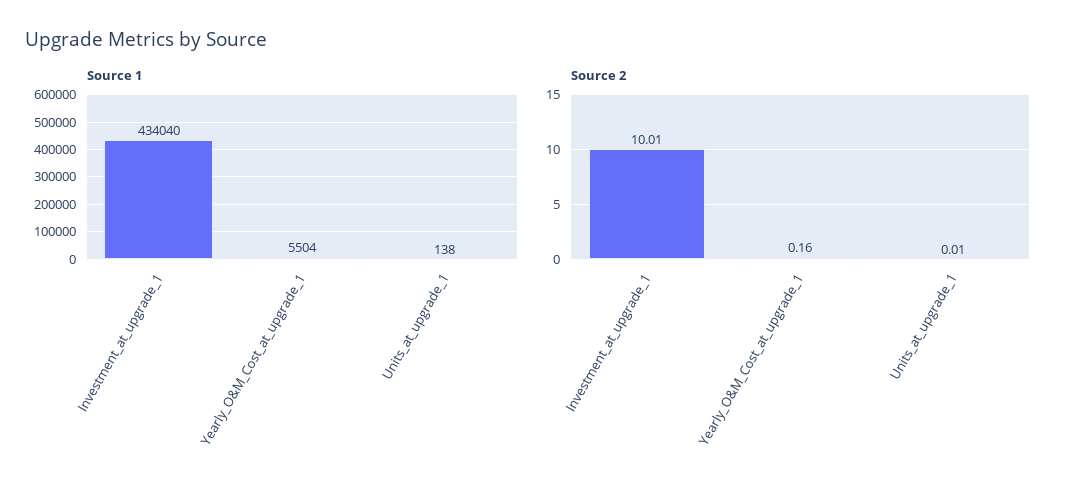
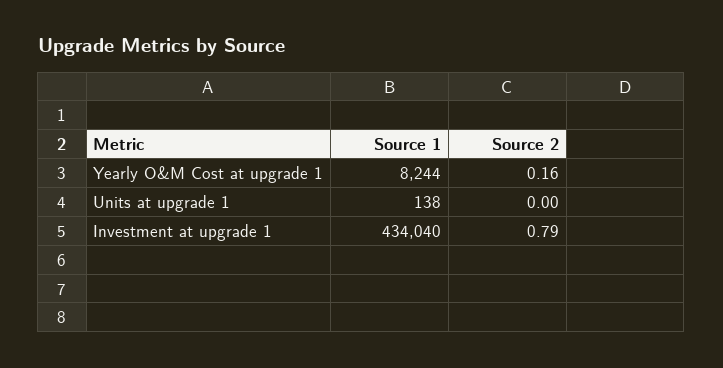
Source 1, Yearly_O&M_Cost_at_upgrade_1: 5504 -> 8244
Source 2, Investment_at_upgrade_1: 10.01 -> 0.79
Source 2, Units_at_upgrade_1: 0.01 -> 0

